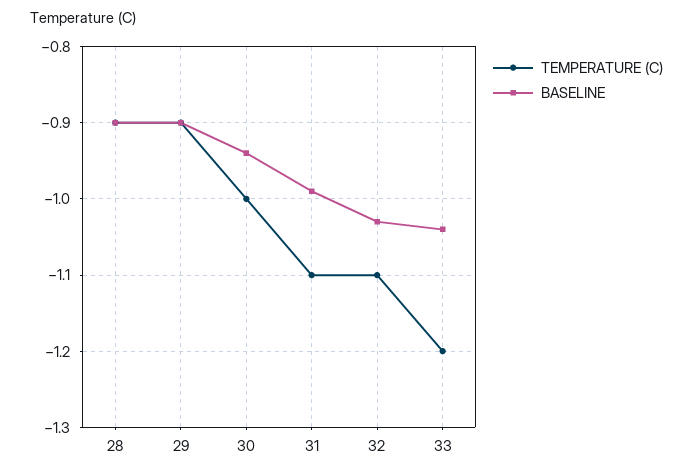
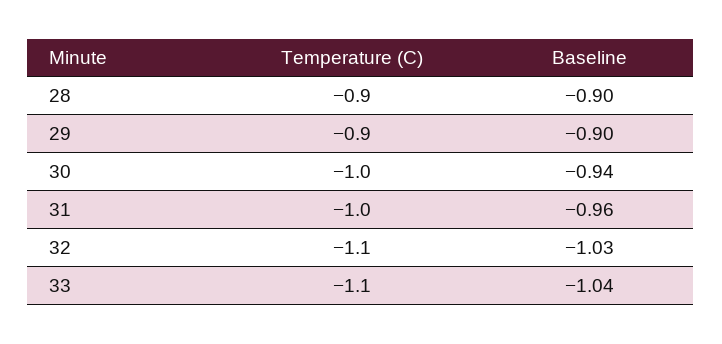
TEMPERATURE (C), 31: -1.1 -> -1
BASELINE, 31: -0.99 -> -0.96
TEMPERATURE (C), 33: -1.2 -> -1.1

